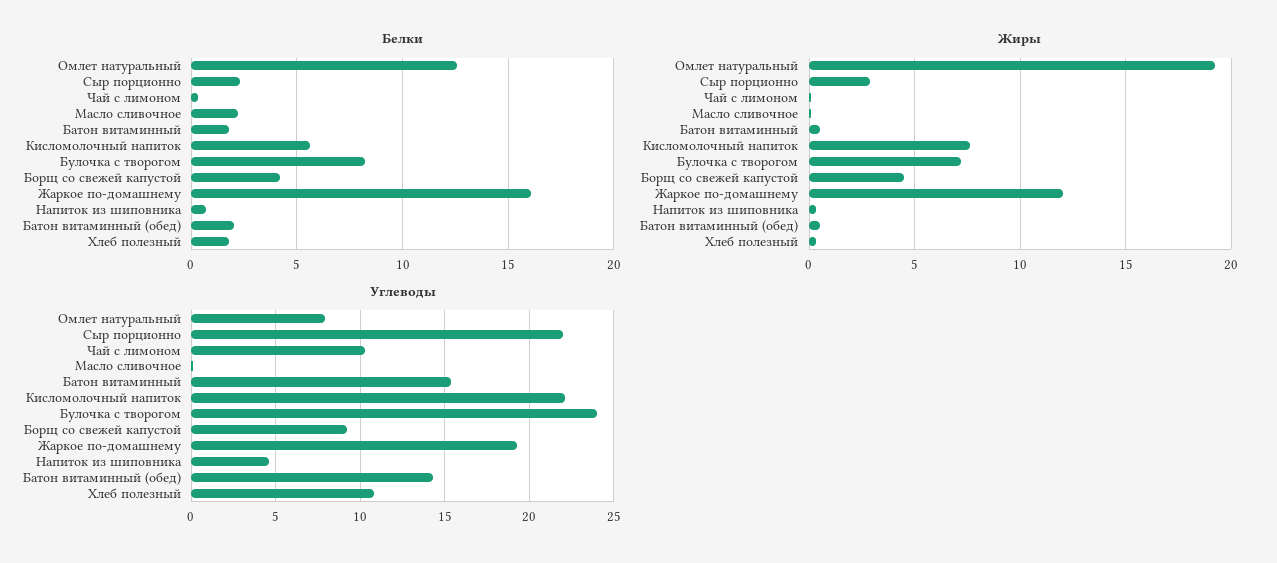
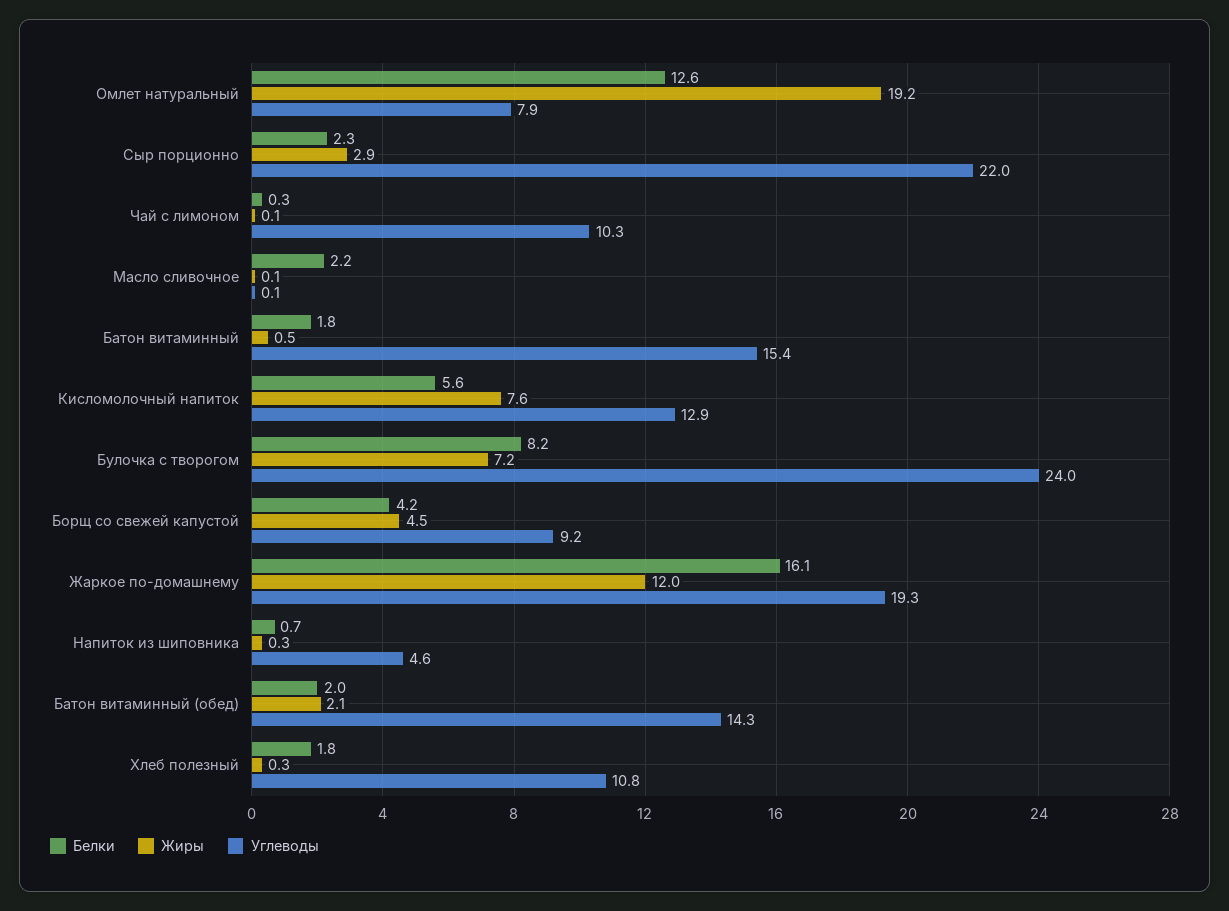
Жиры, Батон витаминный (обед): 0.5 -> 2.1
Углеводы, Кисломолочный напиток: 22 -> 12.9

